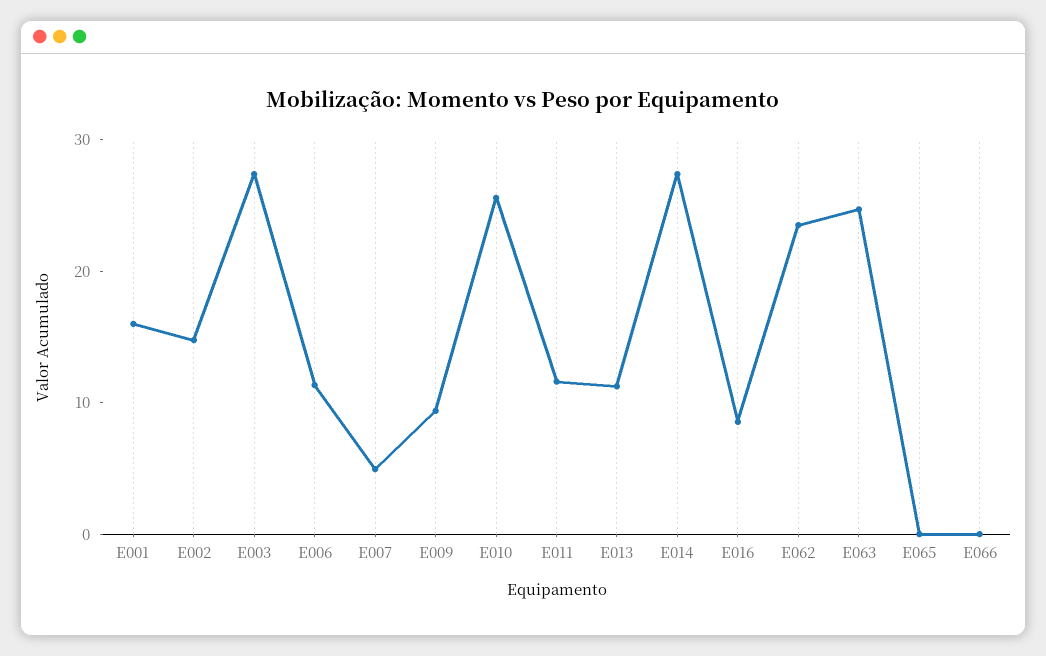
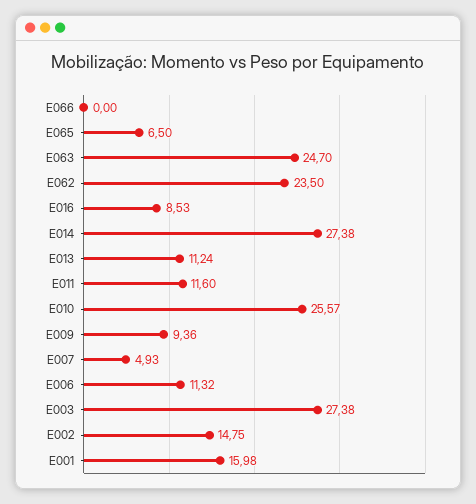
E065: 0 -> 6.5

